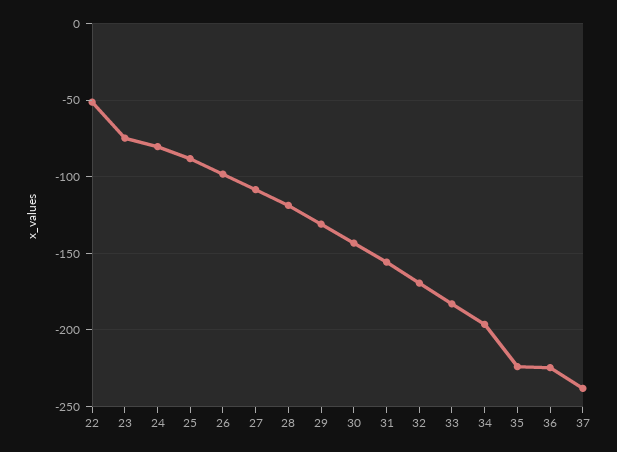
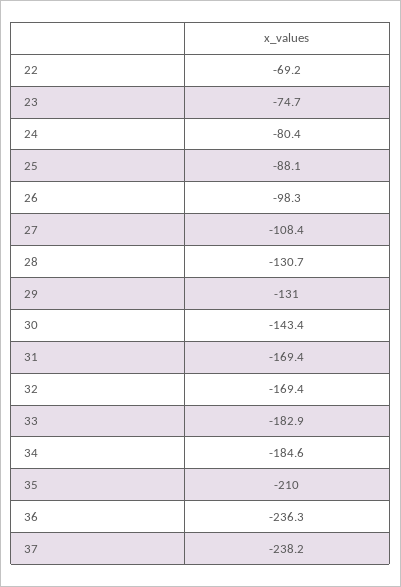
22: -50 -> -69.2
28: -120 -> -130.7
31: -155 -> -169.4
34: -195 -> -184.6
35: -225 -> -210
36: -225 -> -236.3

